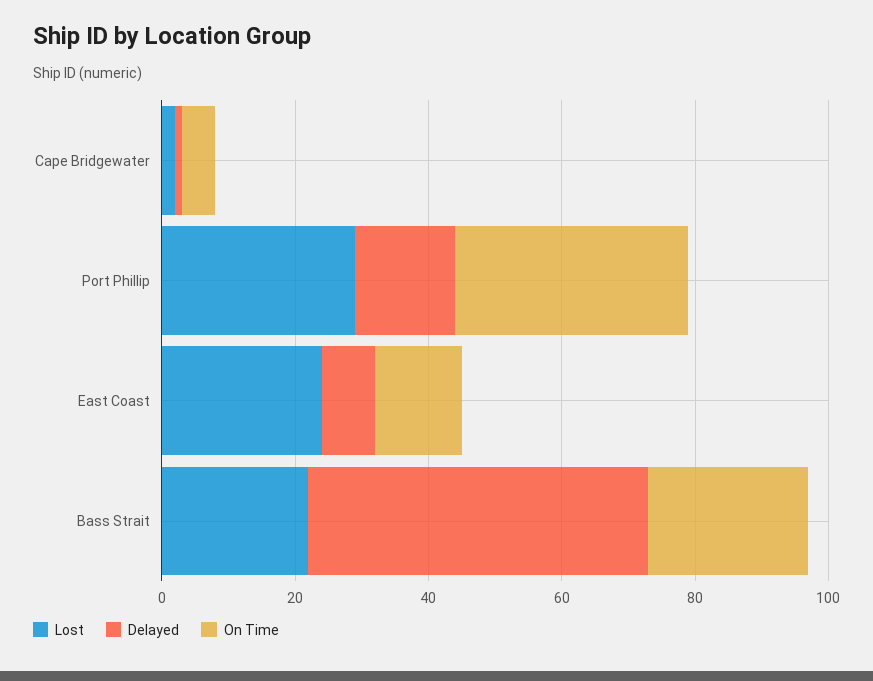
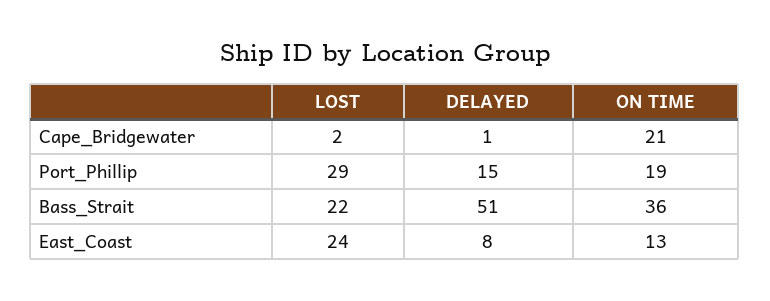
On Time, Cape Bridgewater: 5 -> 21
On Time, Port Phillip: 35 -> 19
On Time, Bass Strait: 25 -> 36

